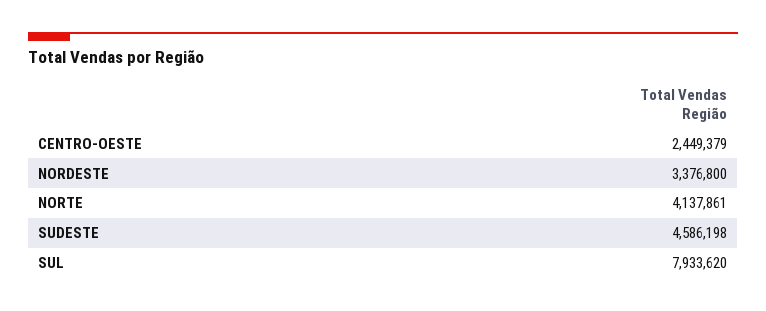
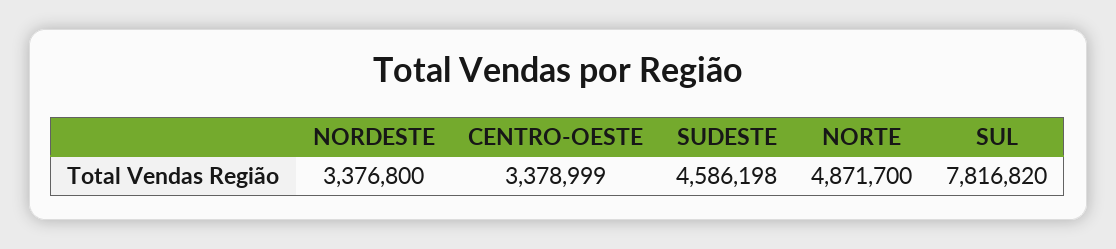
CENTRO-OESTE: 2449379 -> 3378999
NORTE: 4137861 -> 4871700
SUL: 7933620 -> 7816820

